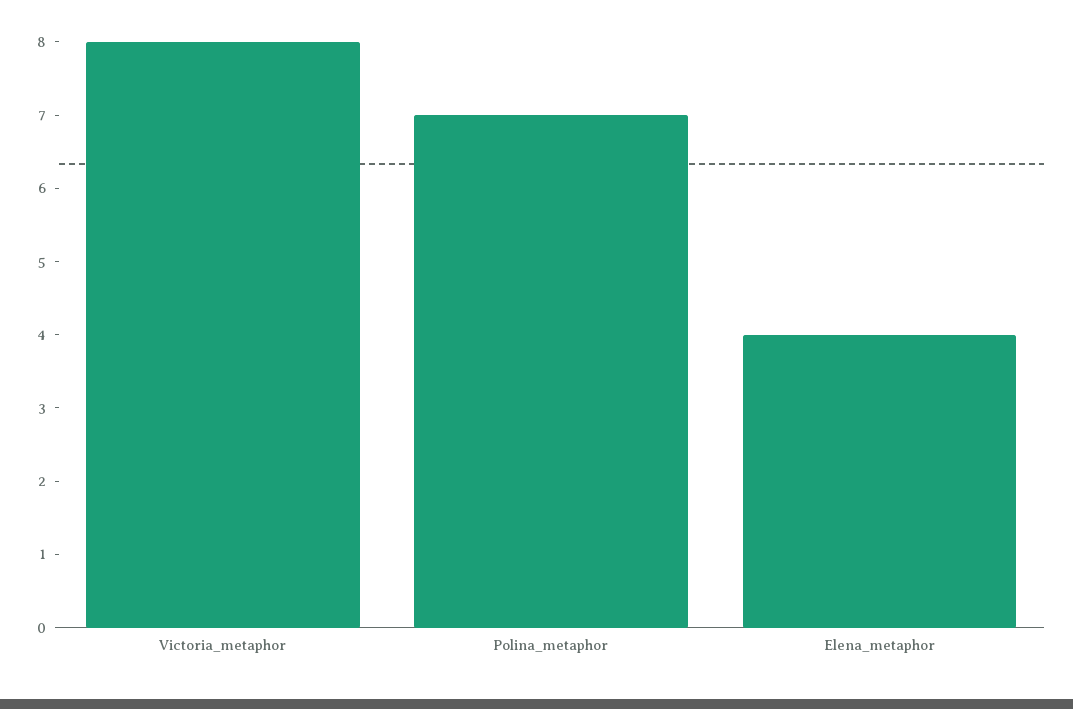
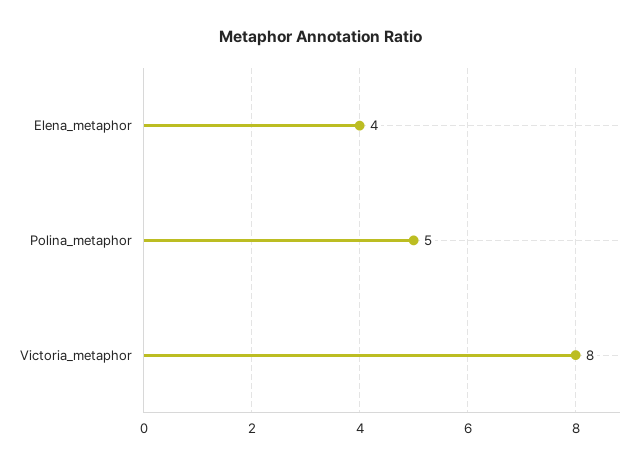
Polina_metaphor: 7 -> 5

